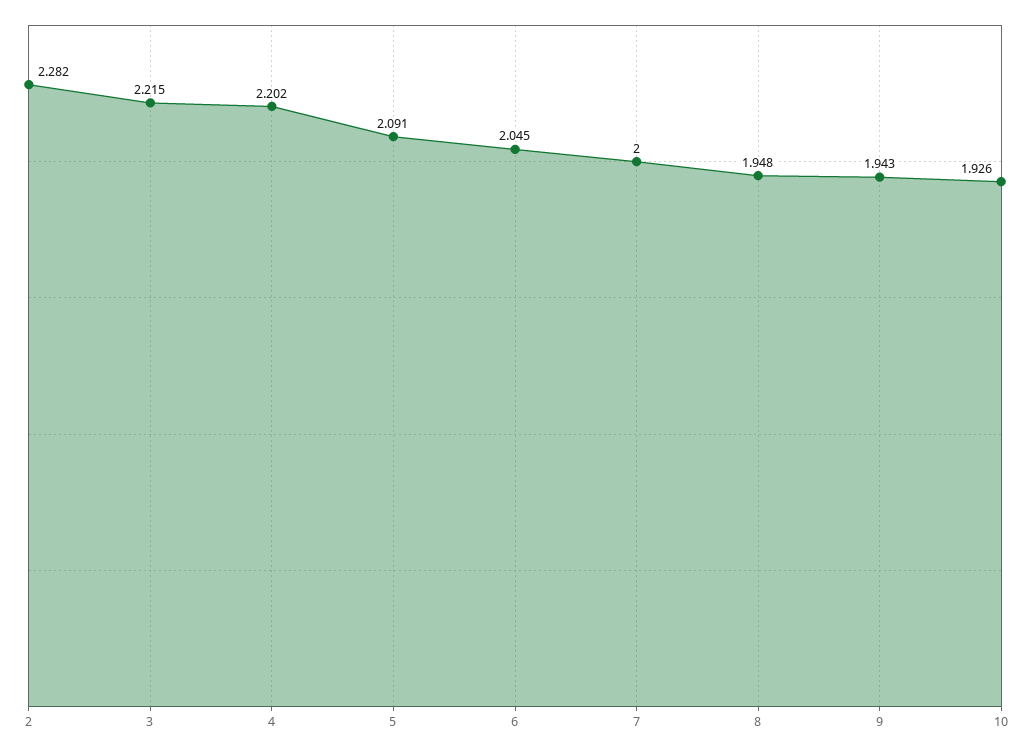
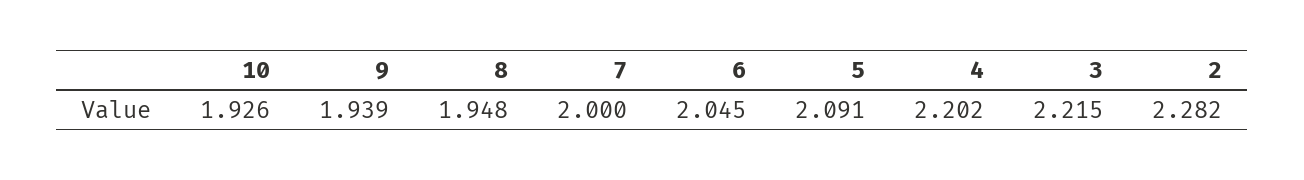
9: 1.943 -> 1.939

